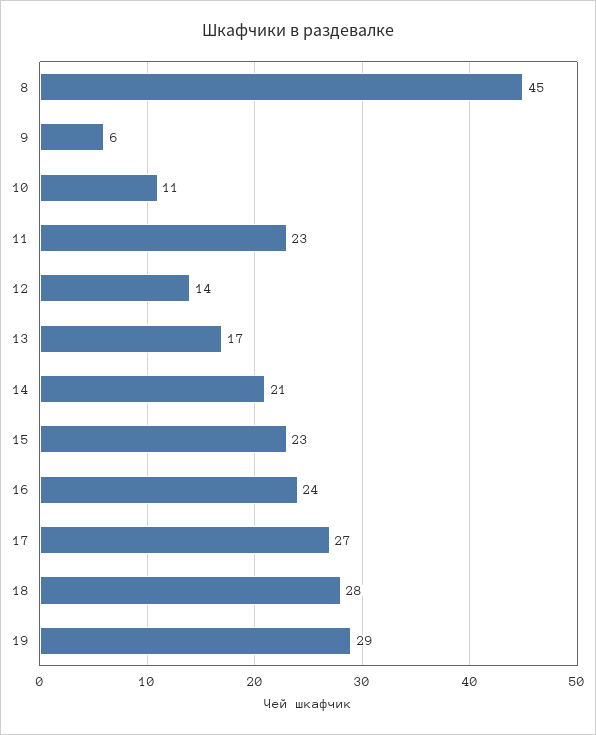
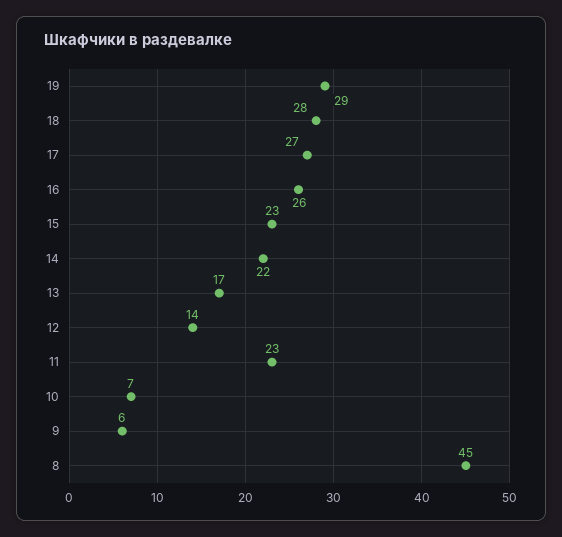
10: 11 -> 7
14: 21 -> 22
16: 24 -> 26

